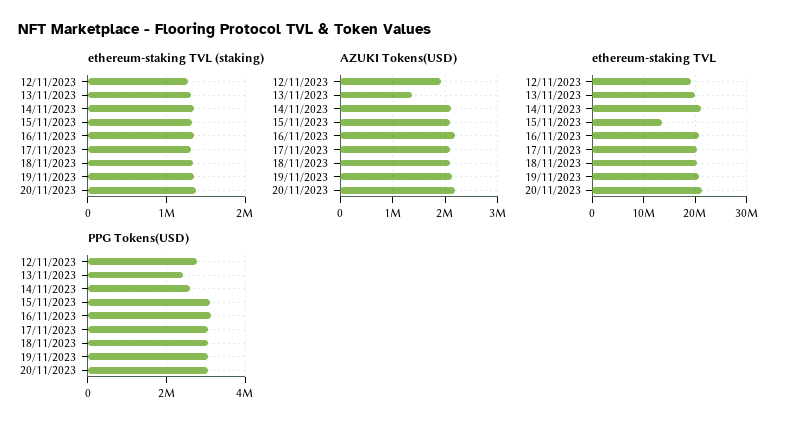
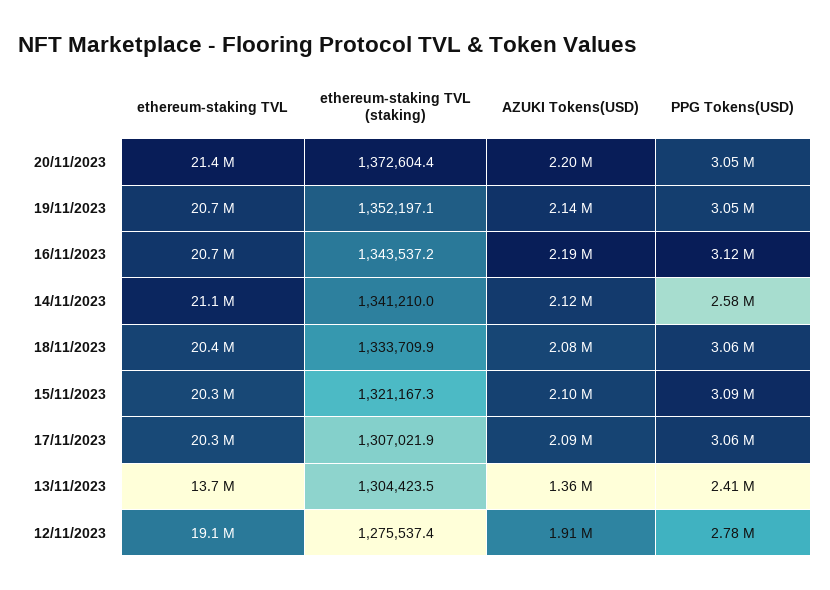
ethereum-staking TVL, 13/11/2023: 20000000 -> 13700000
ethereum-staking TVL, 15/11/2023: 14000000 -> 20300000

